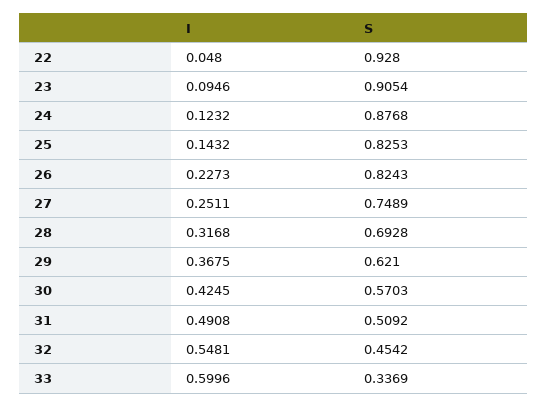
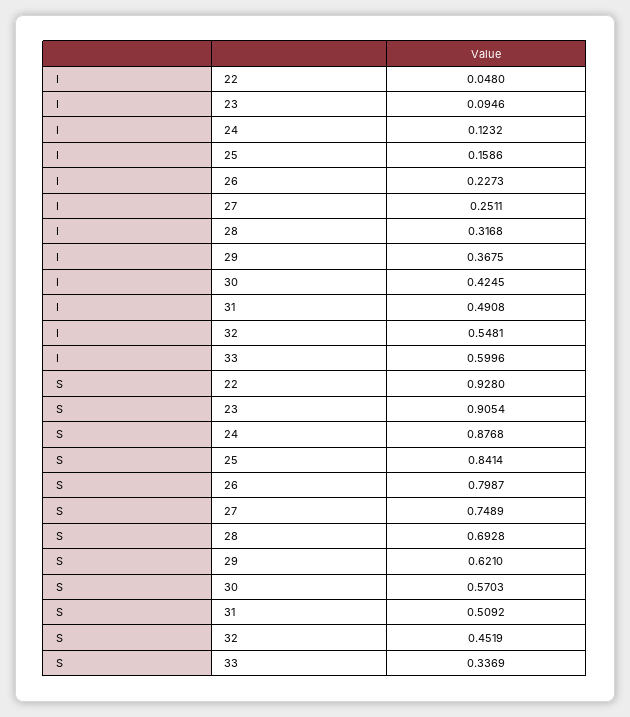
I, 25: 0.1432 -> 0.1586
S, 25: 0.8253 -> 0.8414
S, 26: 0.8243 -> 0.7987
S, 32: 0.4542 -> 0.4519

